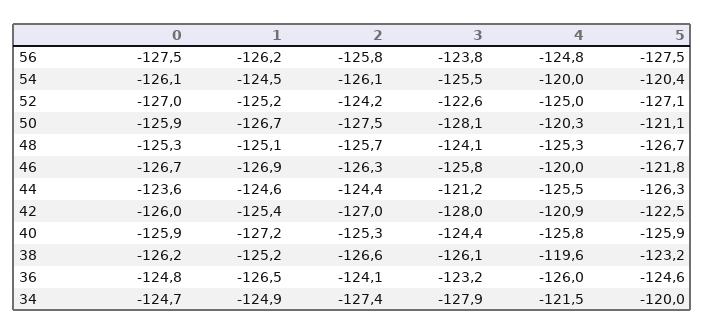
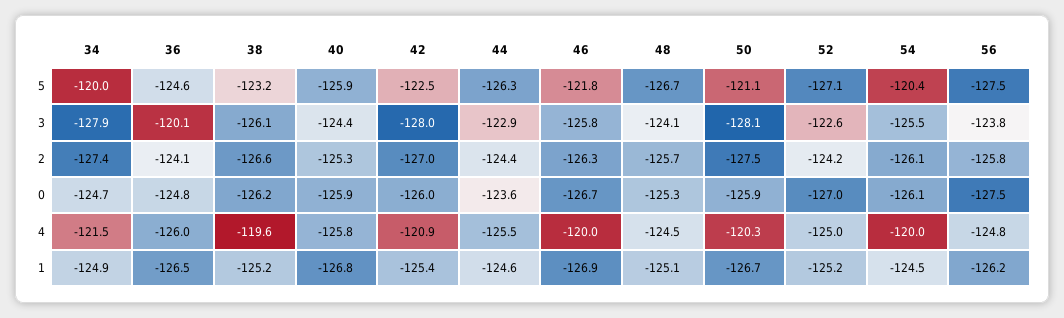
4, 48: -125.3 -> -124.5
3, 44: -121.2 -> -122.9
1, 40: -127.2 -> -126.8
3, 36: -123.2 -> -120.1

